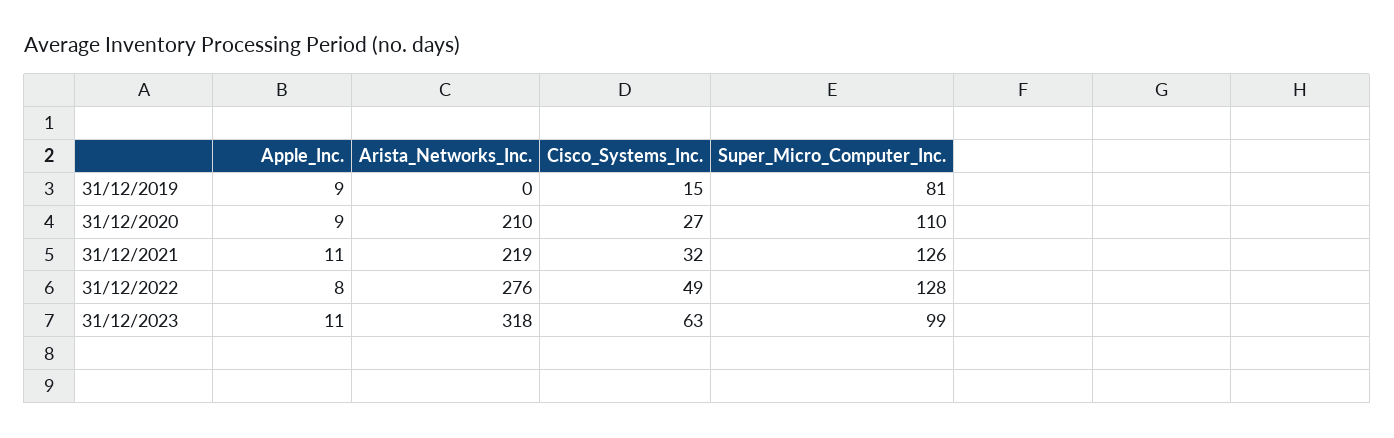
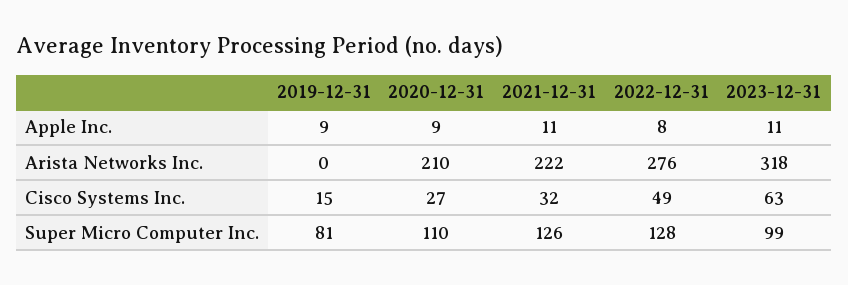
Arista_Networks_Inc., 31/12/2021: 219 -> 222

